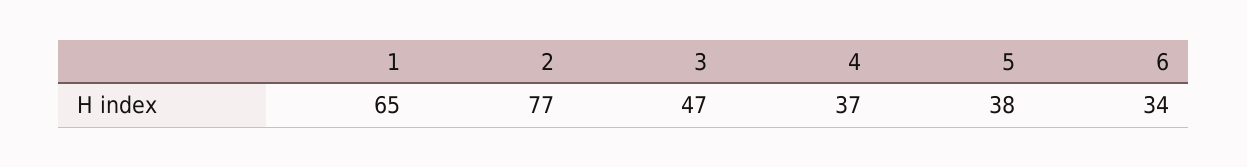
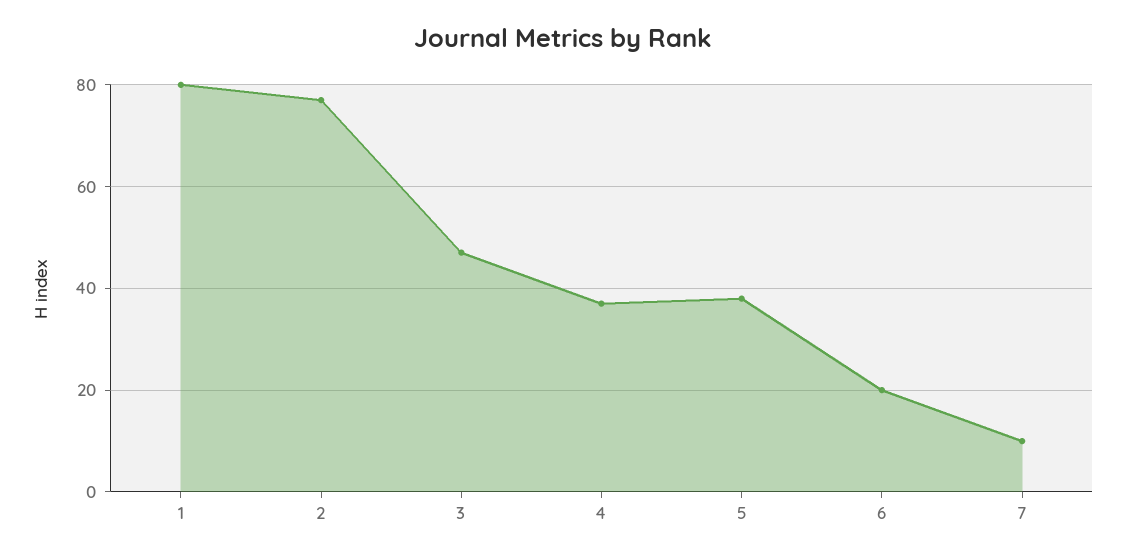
1: 65 -> 80
6: 34 -> 20
7: none -> 10

